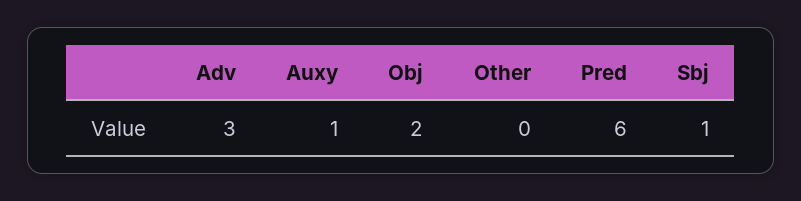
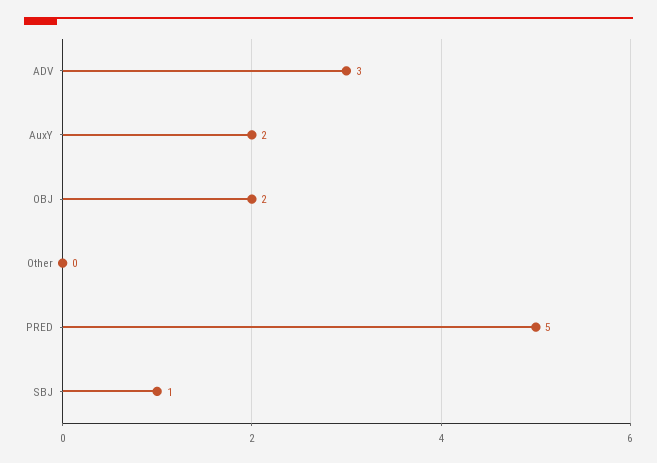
Auxy: 1 -> 2
Pred: 6 -> 5

